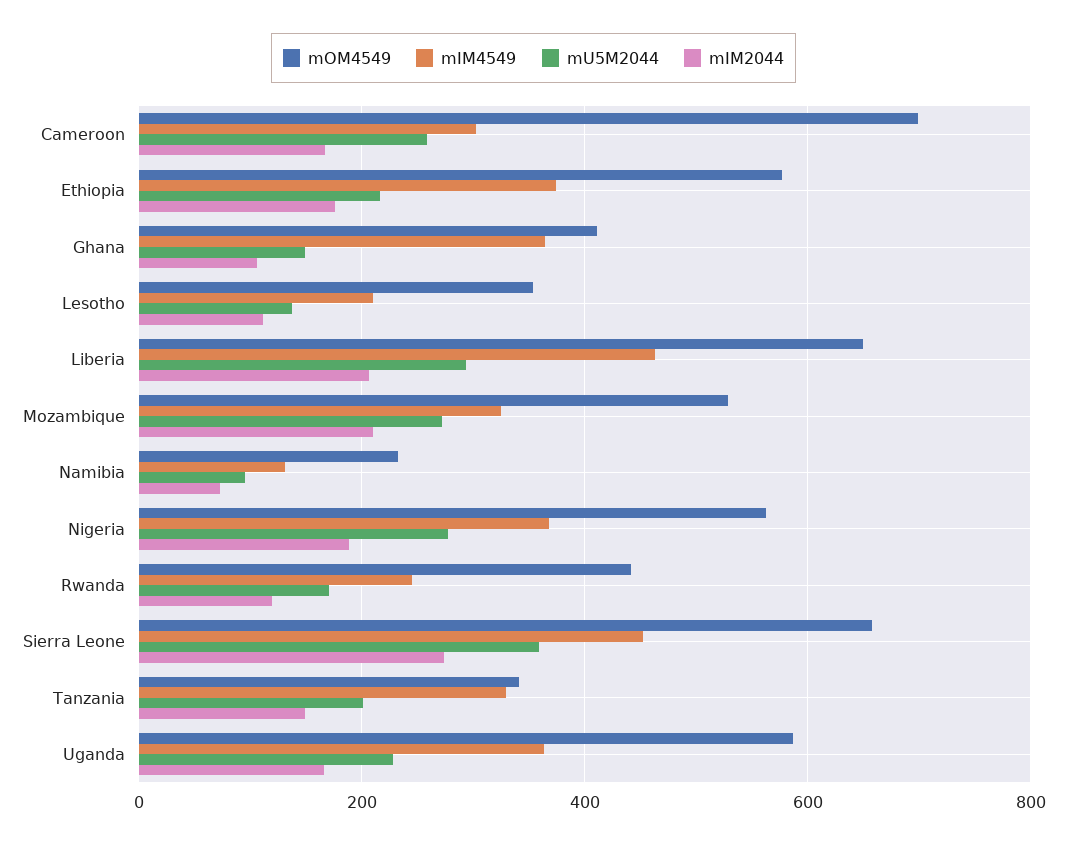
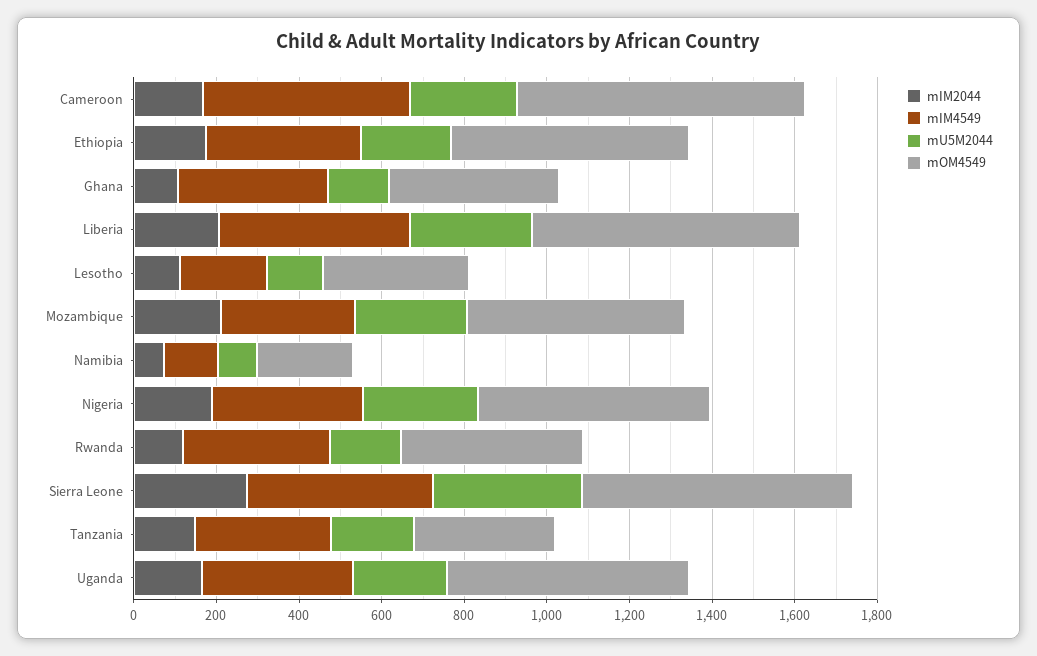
mIM4549, Cameroon: 300 -> 500
mIM4549, Rwanda: 240 -> 350

